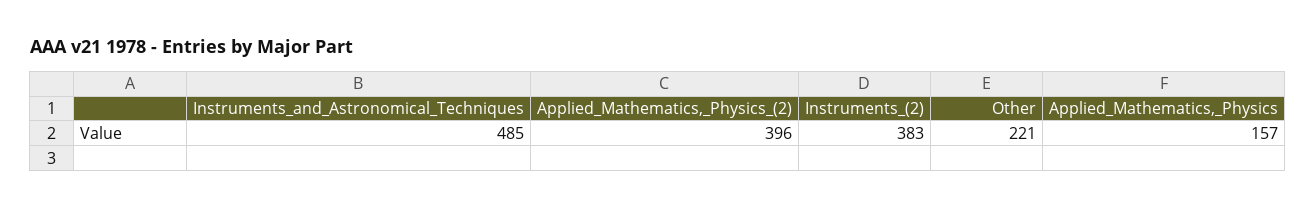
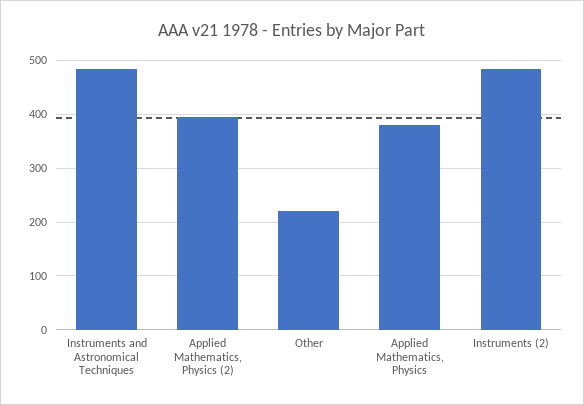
Instruments_(2): 383 -> 480
Applied_Mathematics,_Physics: 157 -> 380

